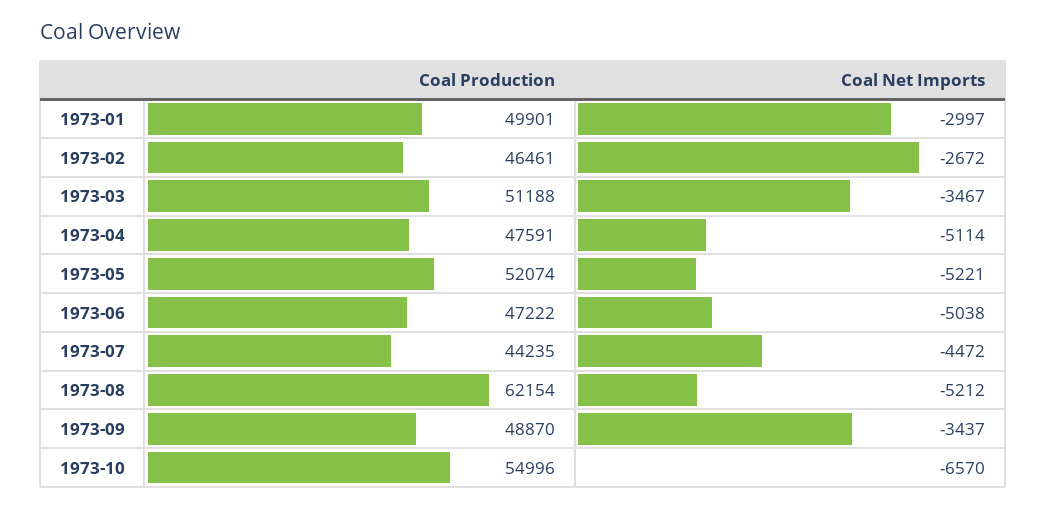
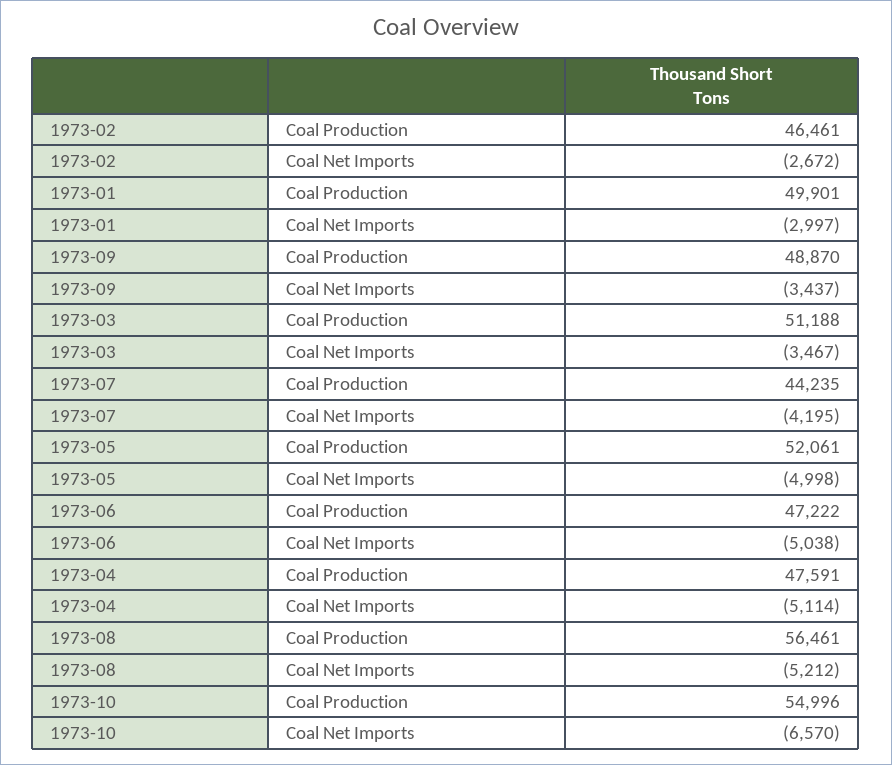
Coal Production, 1973-05: 52074 -> 52061
Coal Net Imports, 1973-05: -5221 -> -4998
Coal Net Imports, 1973-07: -4472 -> -4195
Coal Production, 1973-08: 62154 -> 56461

